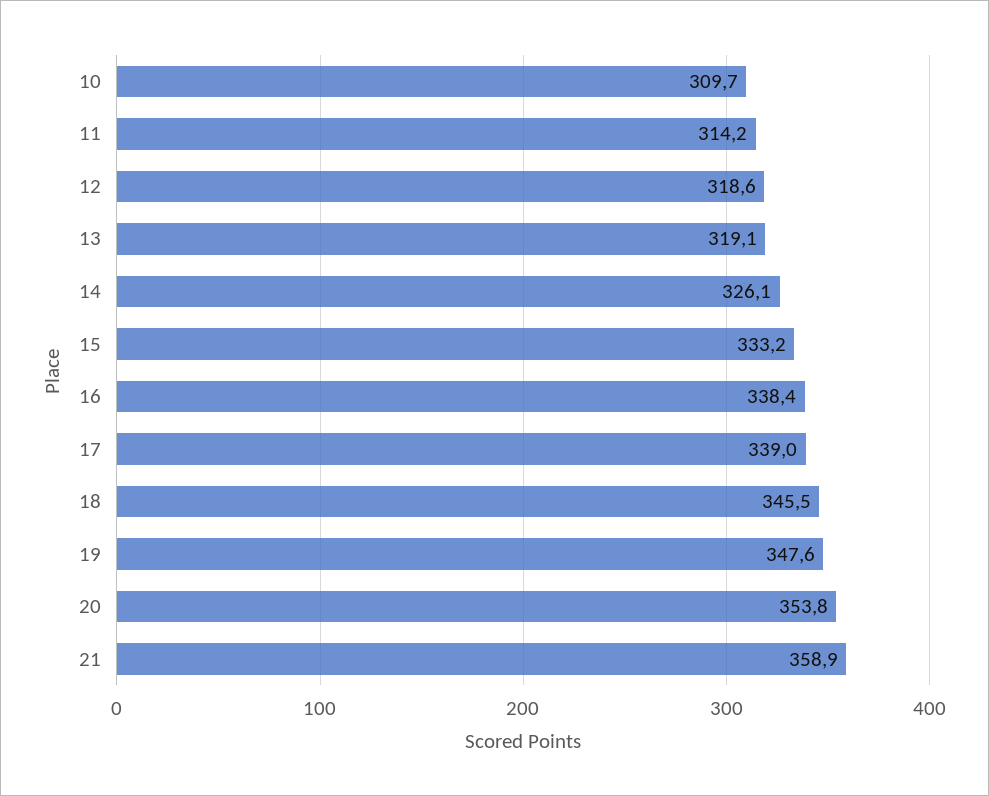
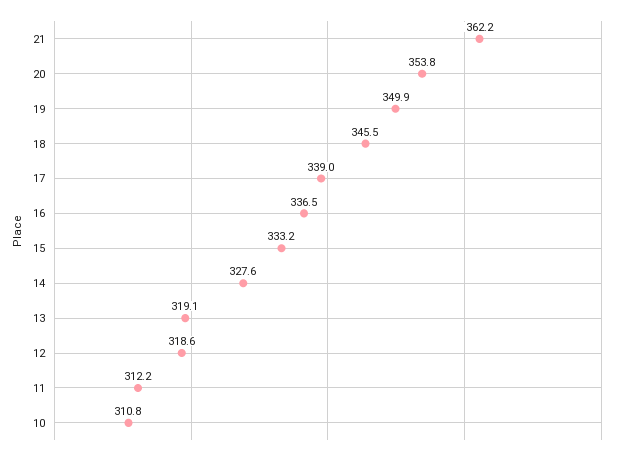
10: 309.7 -> 310.8
11: 314.2 -> 312.2
14: 326.1 -> 327.6
16: 338.4 -> 336.5
19: 347.6 -> 349.9
21: 358.9 -> 362.2

